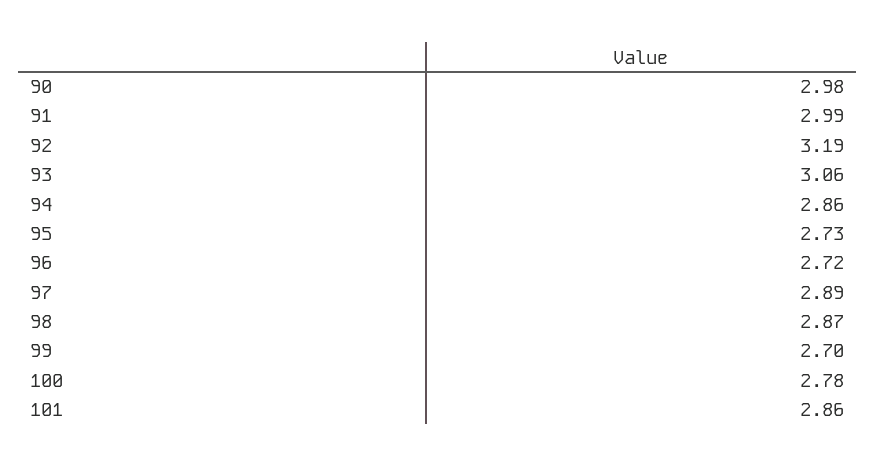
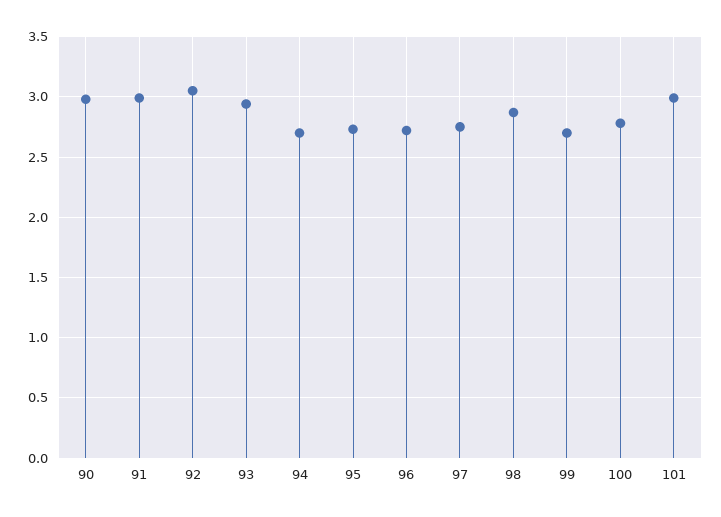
92: 3.19 -> 3.05
93: 3.06 -> 2.95
94: 2.86 -> 2.7
97: 2.89 -> 2.75
101: 2.86 -> 3

